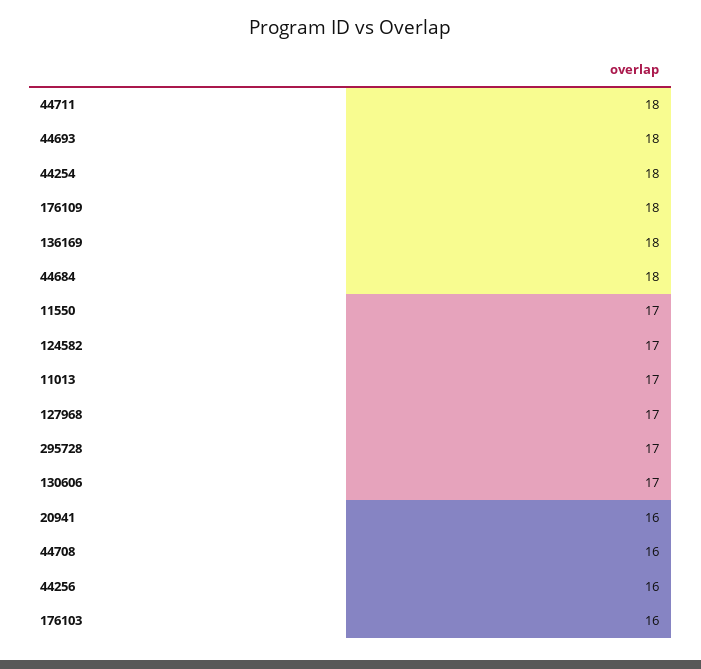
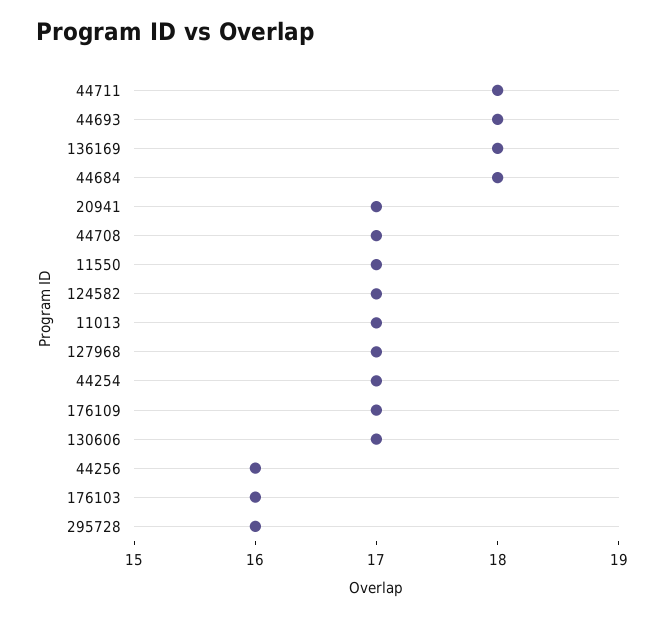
44254: 18 -> 17
176109: 18 -> 17
295728: 17 -> 16
20941: 16 -> 17
44708: 16 -> 17

